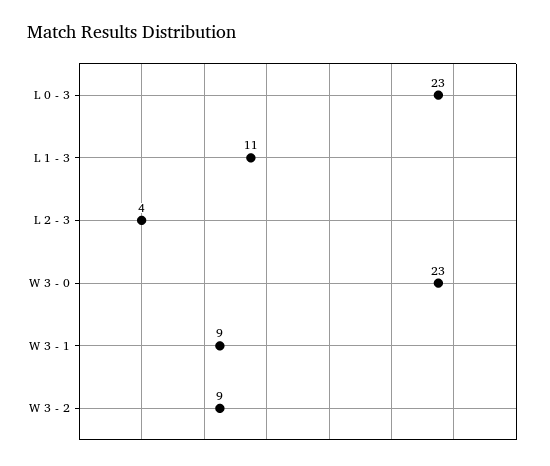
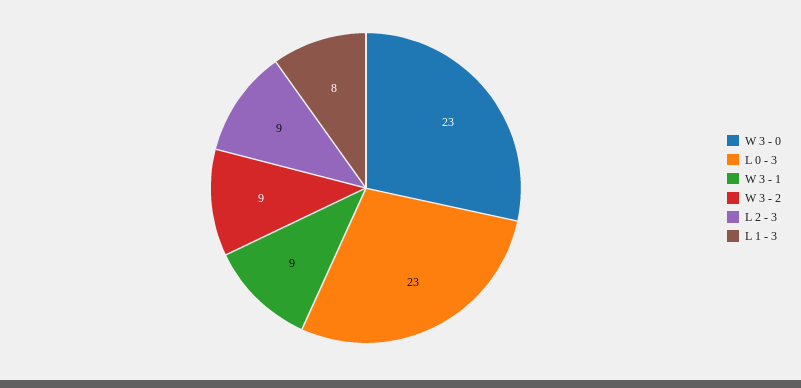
L 1 - 3: 11 -> 8
L 2 - 3: 4 -> 9

